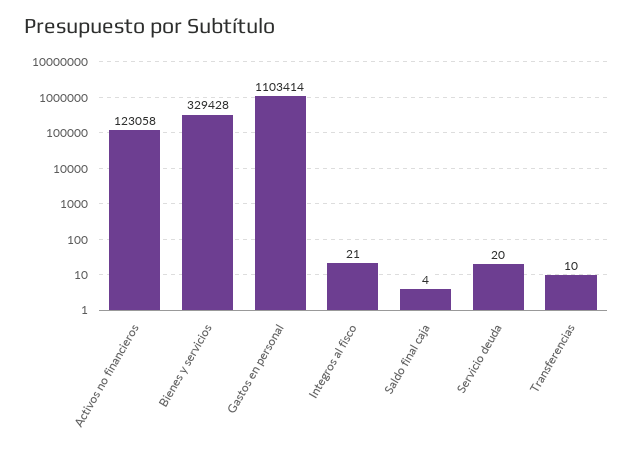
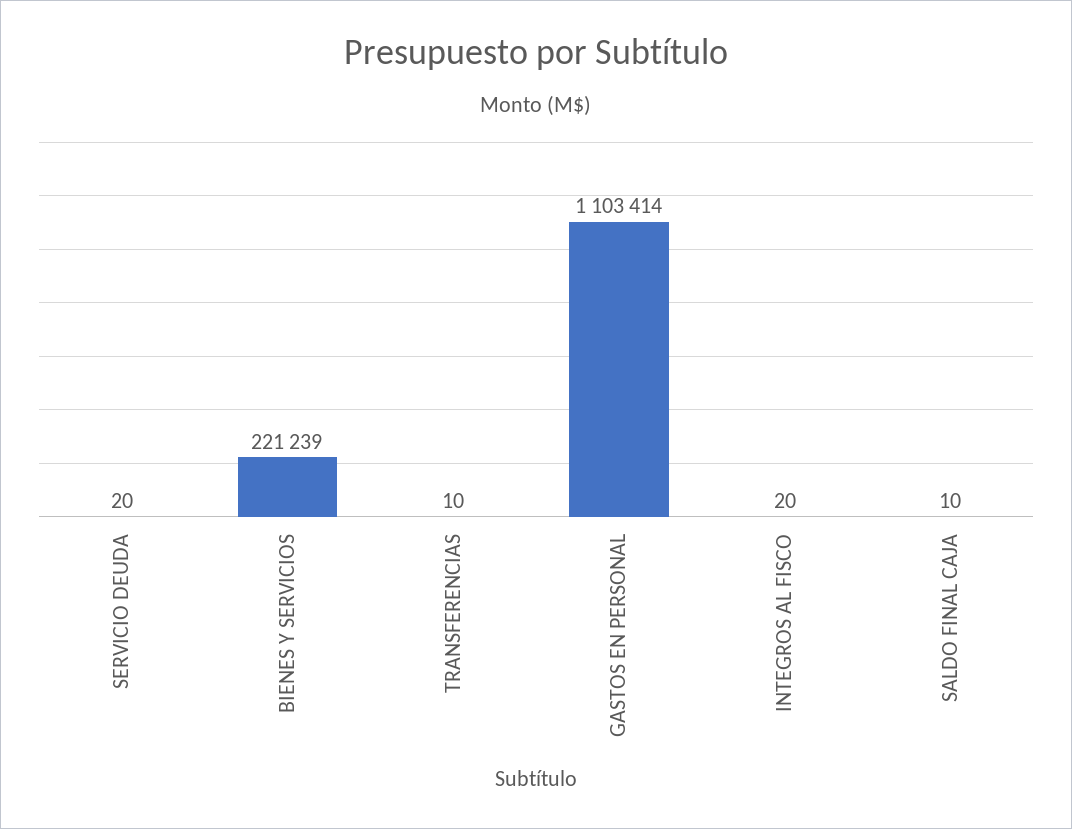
Activos no financieros: 123058 -> none
Bienes y servicios: 329428 -> 221239
Integros al fisco: 21 -> 20
Saldo final caja: 4 -> 10

